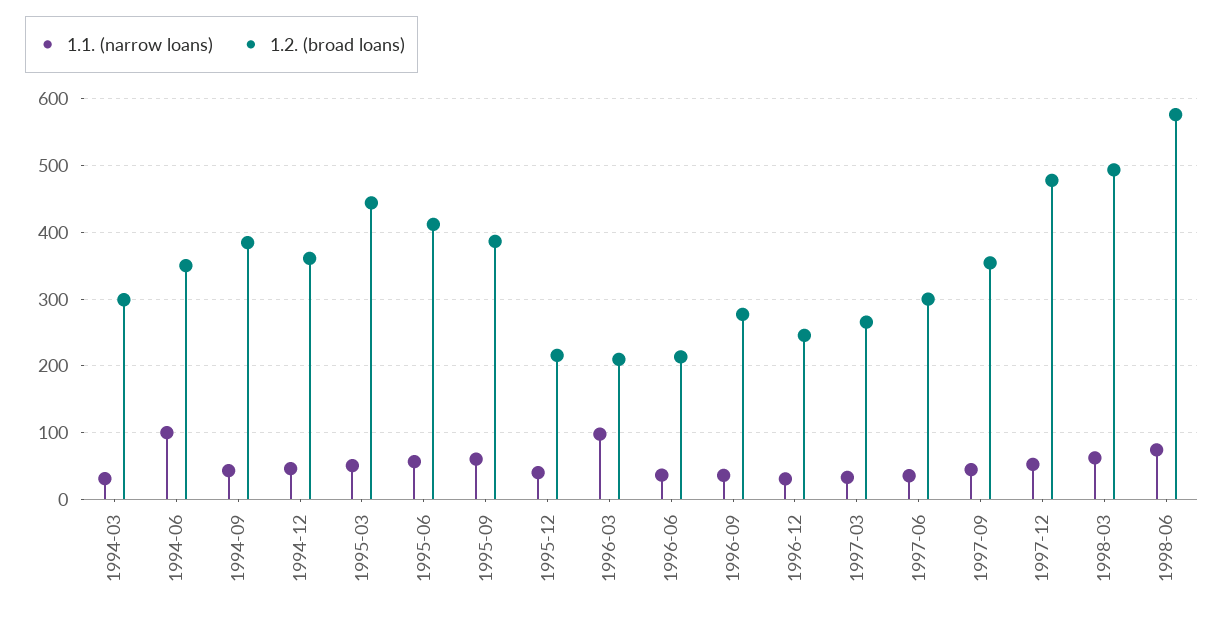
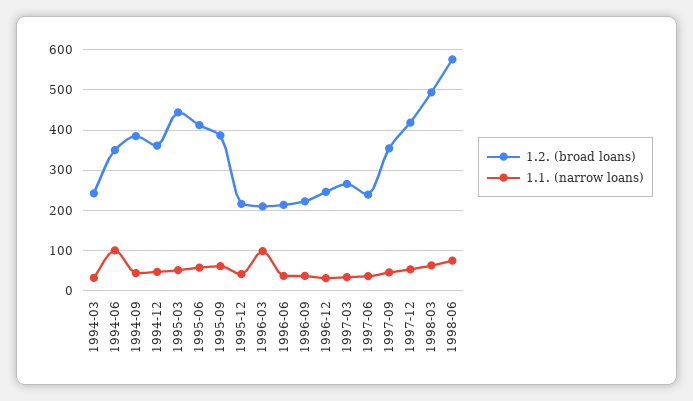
1.2. (broad loans), 1994-03: 300 -> 240
1.2. (broad loans), 1996-09: 280 -> 220
1.2. (broad loans), 1997-06: 300 -> 240
1.2. (broad loans), 1997-12: 480 -> 420

